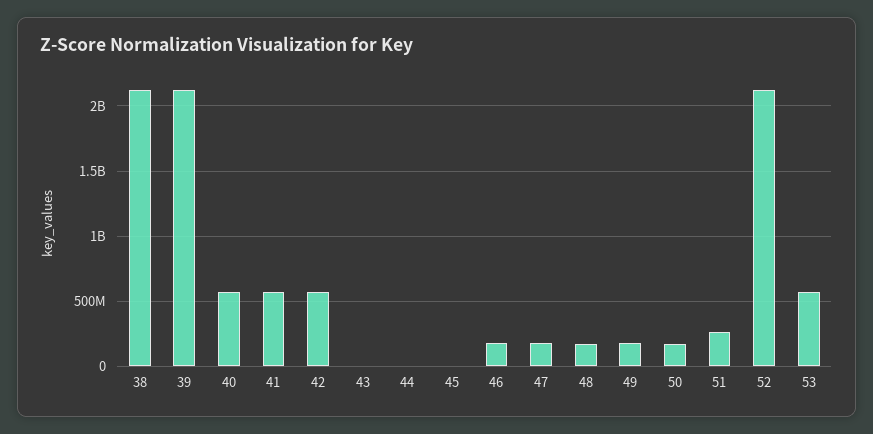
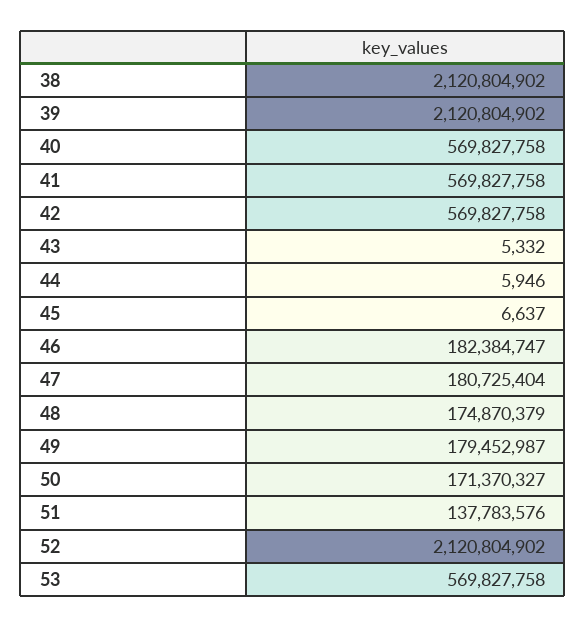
51: 250000000 -> 137783576

